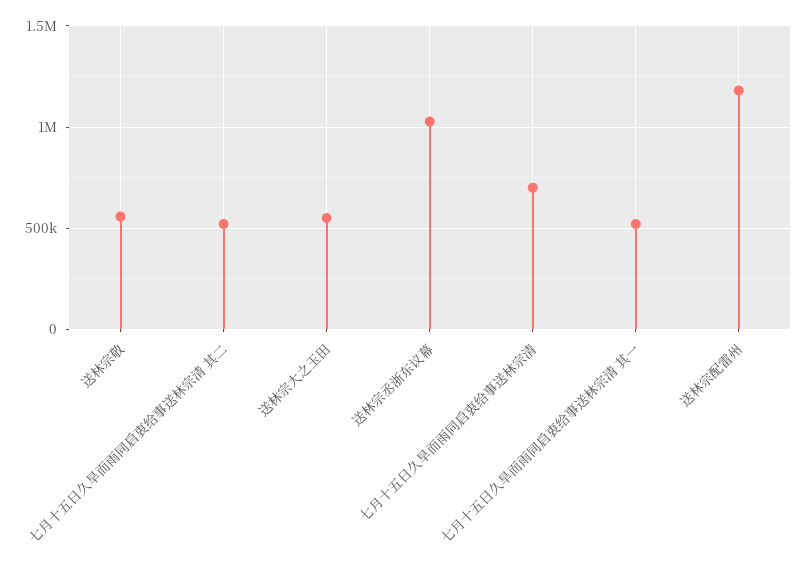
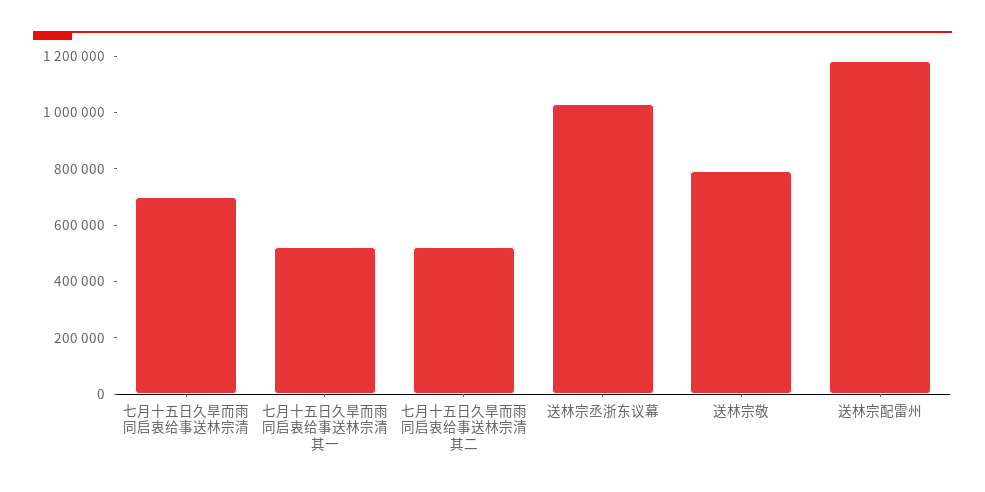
送林宗敬: 550000 -> 800000
送林宗大之玉田: 550000 -> none

